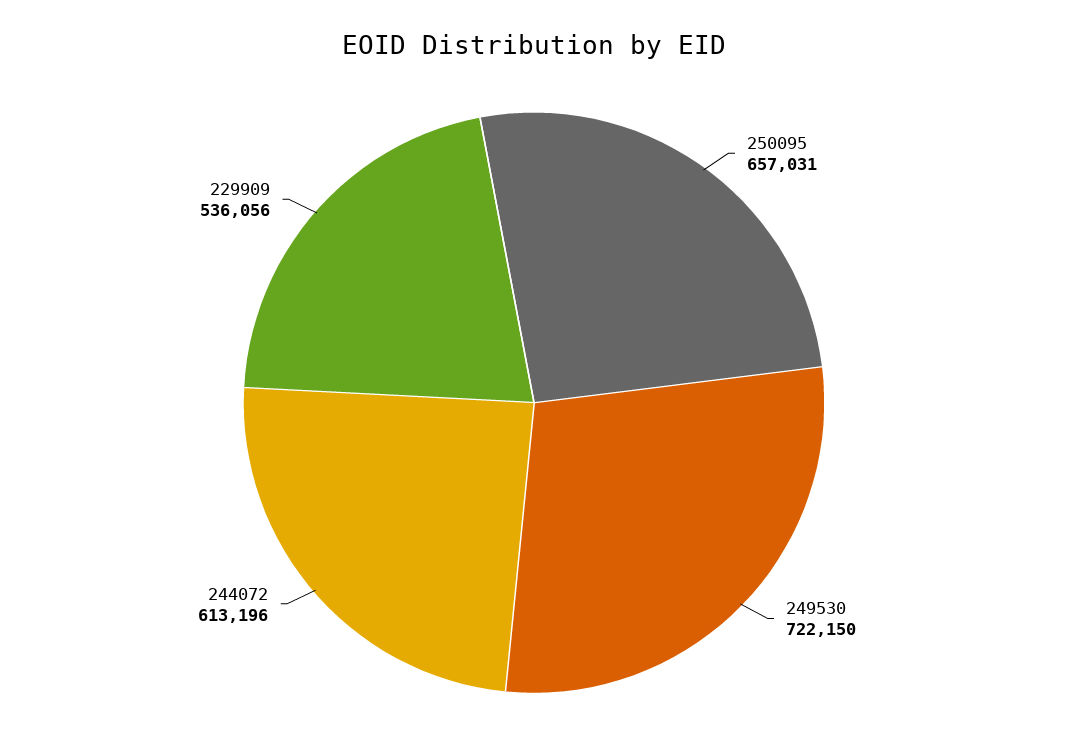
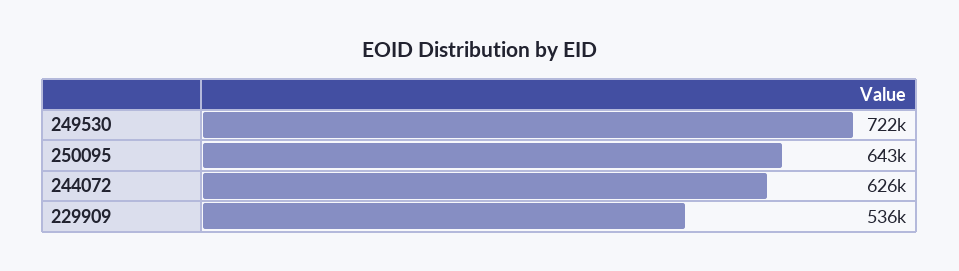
250095: 657031 -> 643000
244072: 613196 -> 626000

